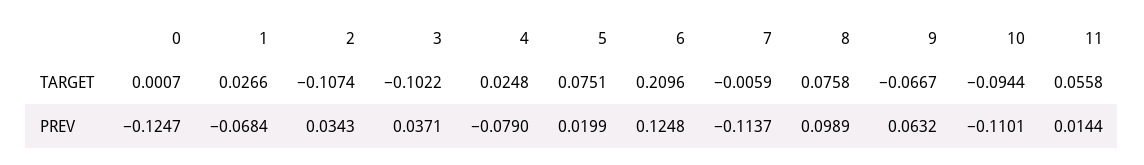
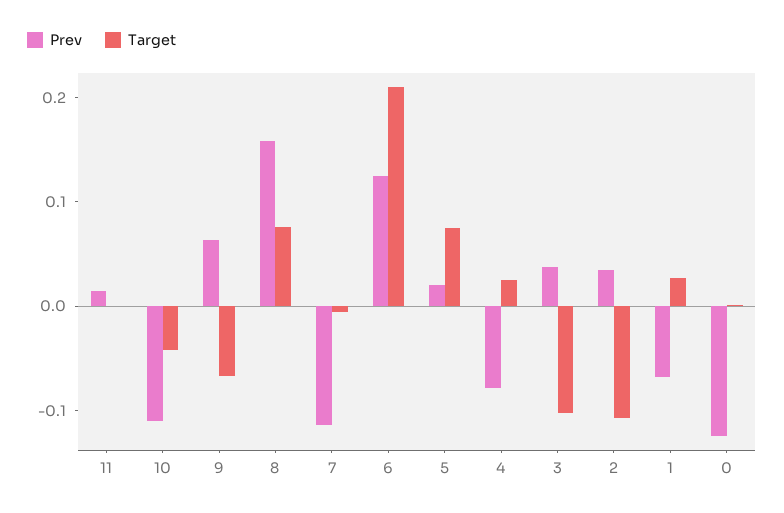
TARGET, 10: -0.0944 -> -0.04
TARGET, 11: 0.0558 -> 0
PREV, 8: 0.0989 -> 0.16

